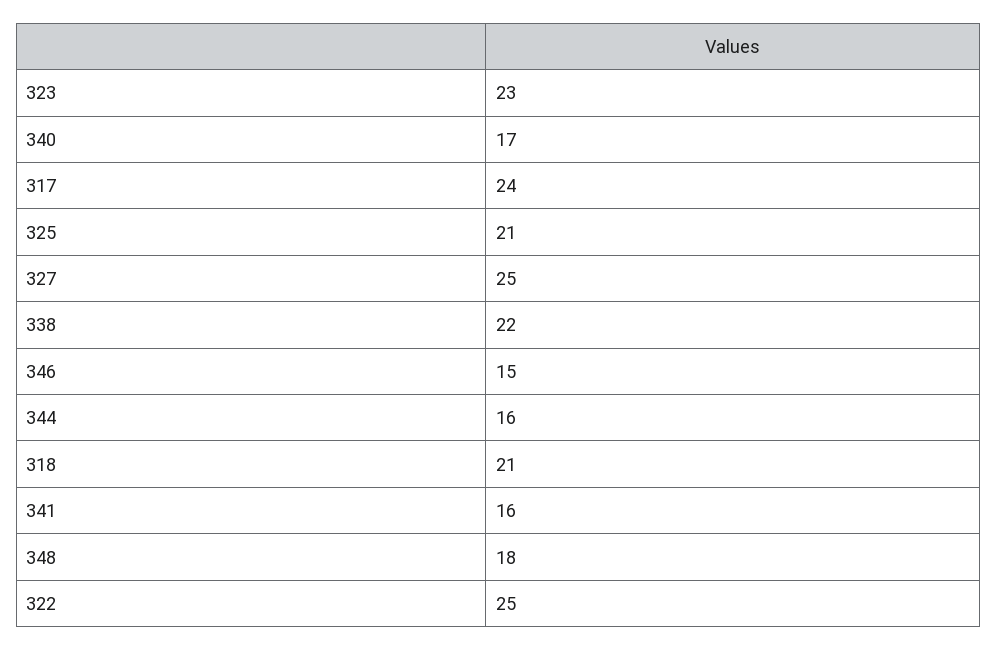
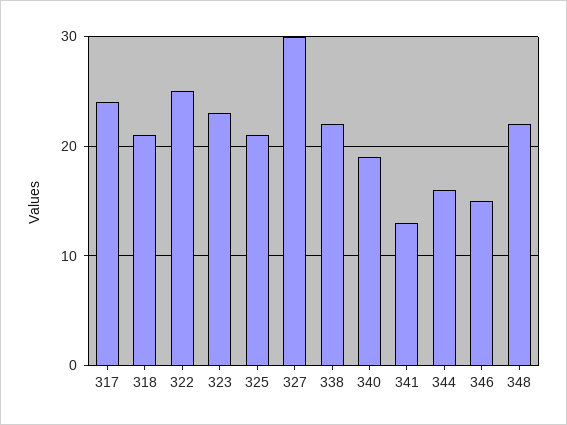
340: 17 -> 19
327: 25 -> 30
341: 16 -> 13
348: 18 -> 22

